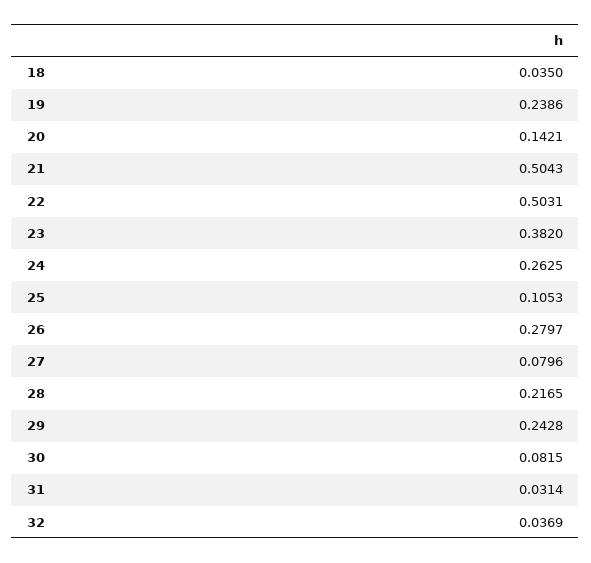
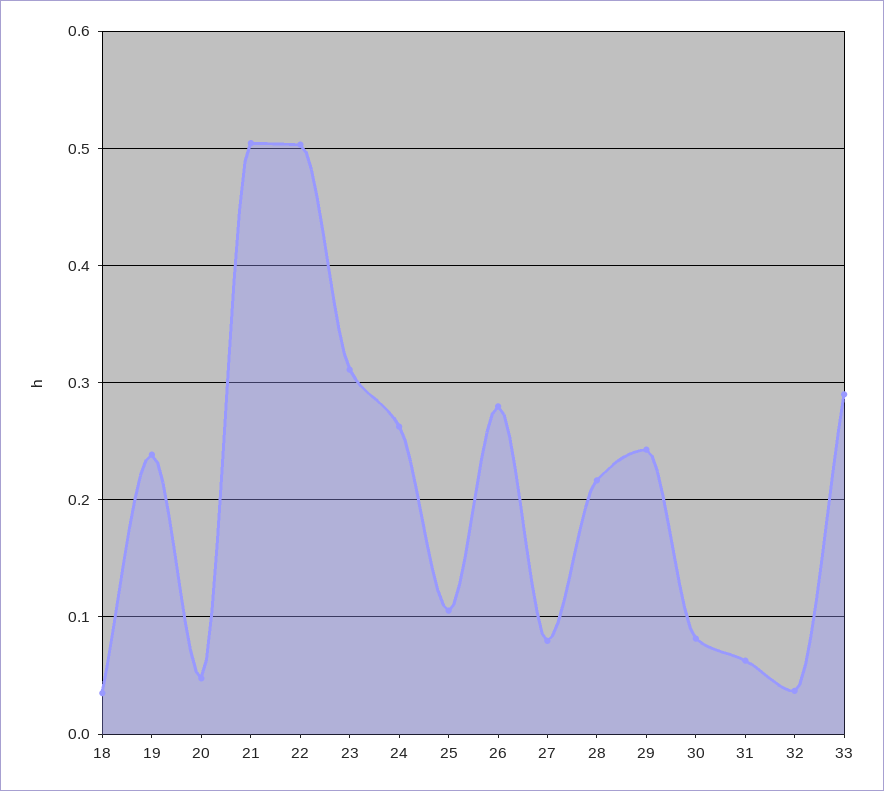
20: 0.1421 -> 0.05
23: 0.382 -> 0.31
31: 0.0314 -> 0.06
33: none -> 0.29

